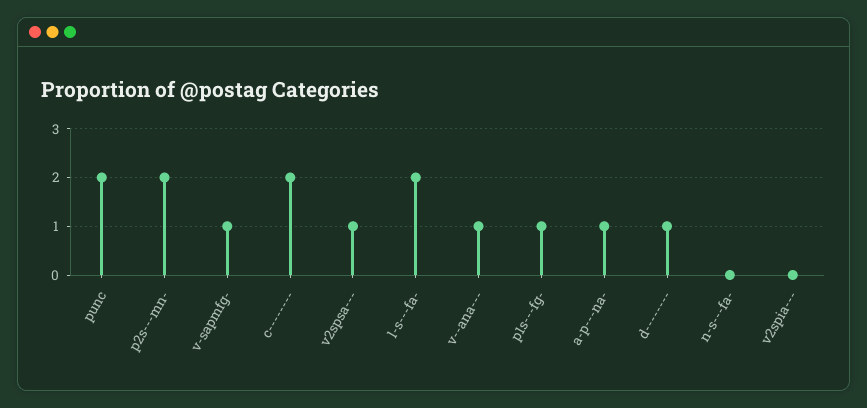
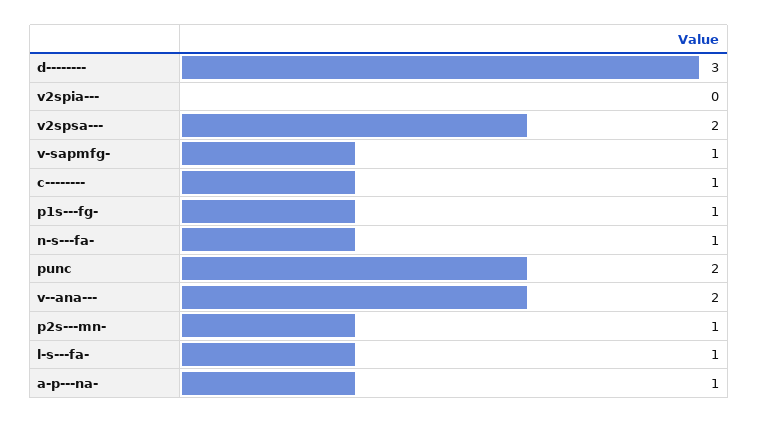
p2s---mn-: 2 -> 1
c--------: 2 -> 1
v2spsa---: 1 -> 2
l-s---fa-: 2 -> 1
v--ana---: 1 -> 2
d--------: 1 -> 3
n-s---fa-: 0 -> 1

